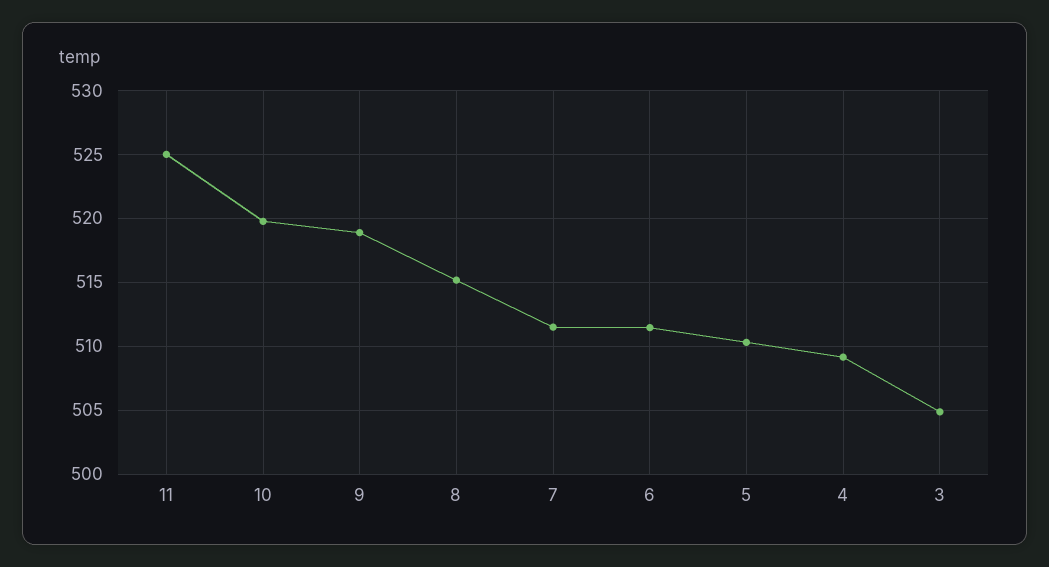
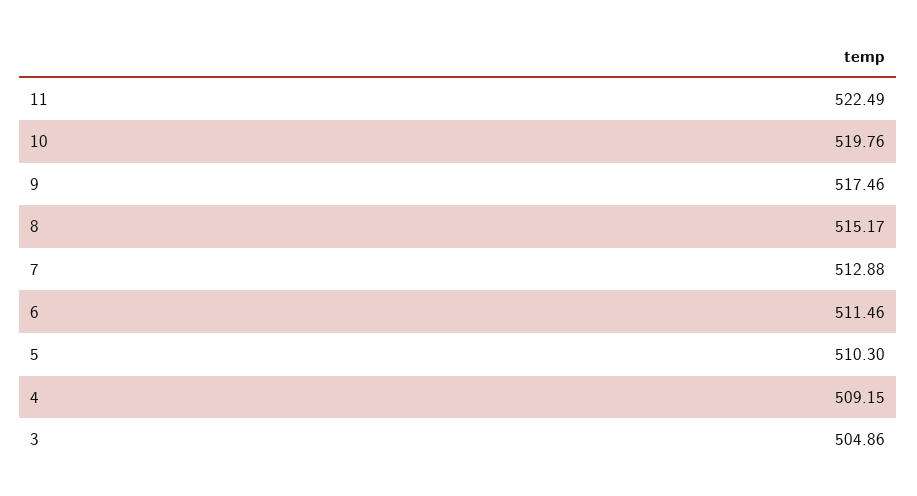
11: 525 -> 522.49
9: 519 -> 517.46
7: 511.5 -> 512.88

